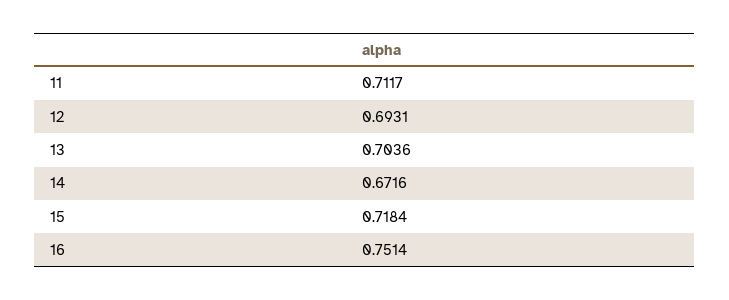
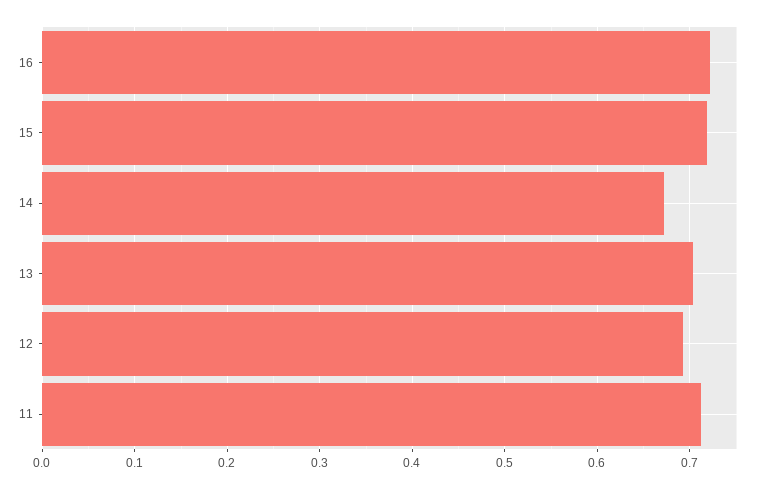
16: 0.7514 -> 0.72

